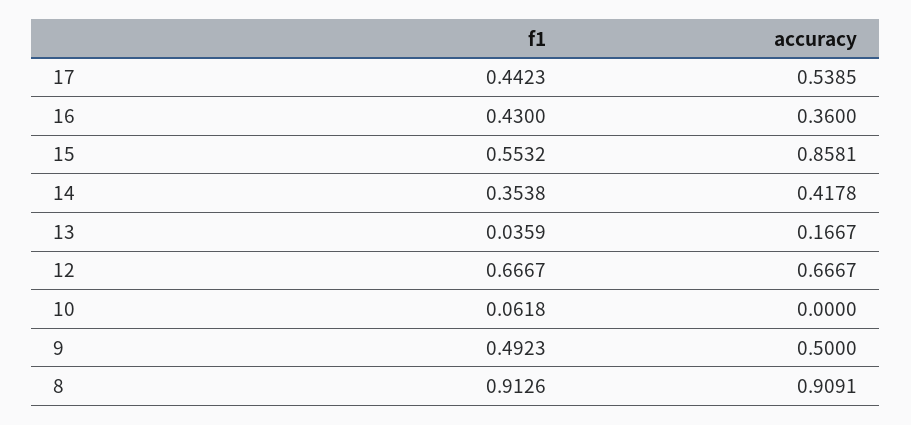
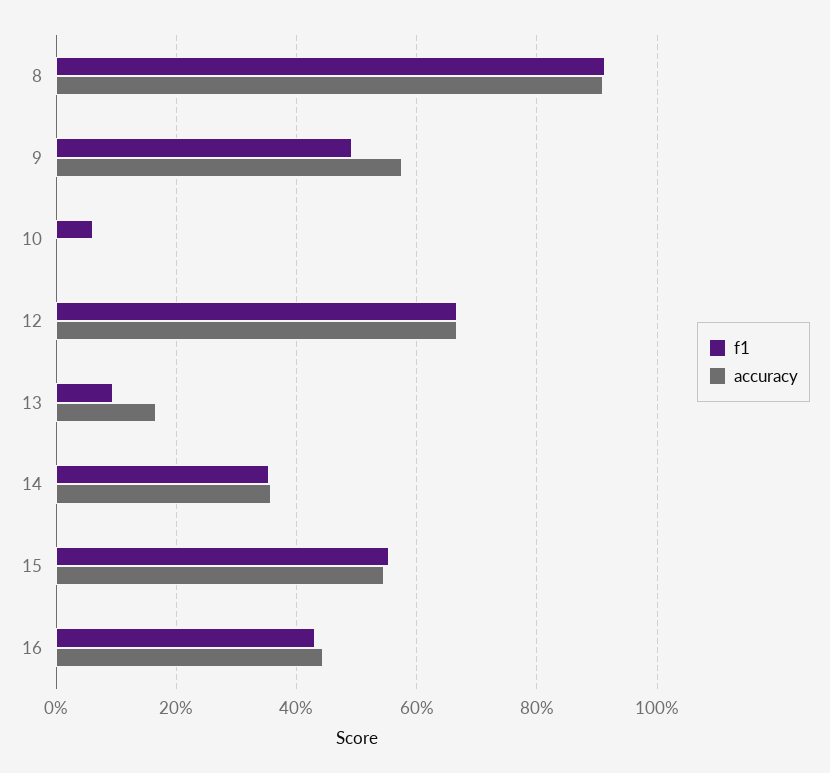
f1, 17: 0.4423 -> none
accuracy, 17: 0.5385 -> none
accuracy, 16: 0.36 -> 0.44
accuracy, 15: 0.8581 -> 0.54
accuracy, 14: 0.4178 -> 0.36
f1, 13: 0.0359 -> 0.1
accuracy, 9: 0.5 -> 0.58

